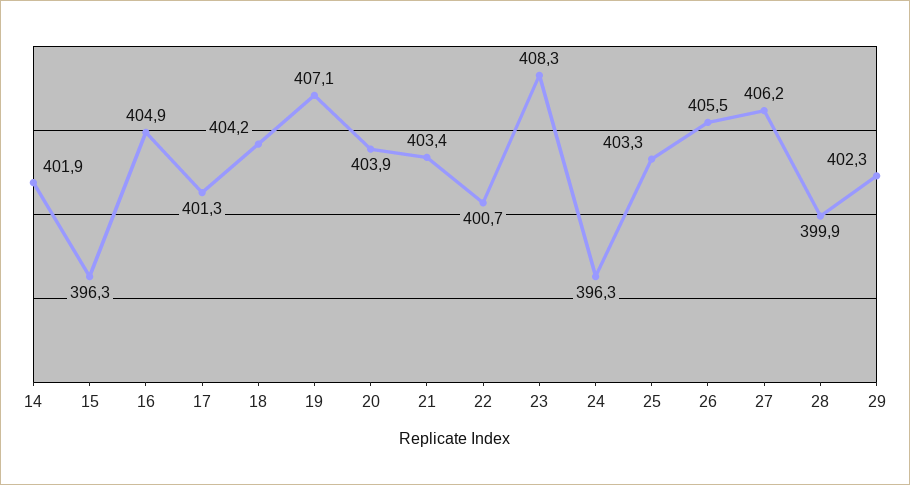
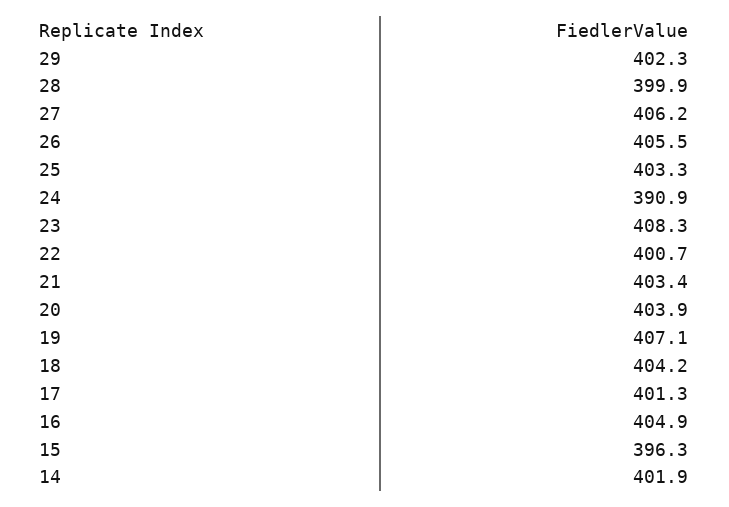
24: 396.3 -> 390.9

